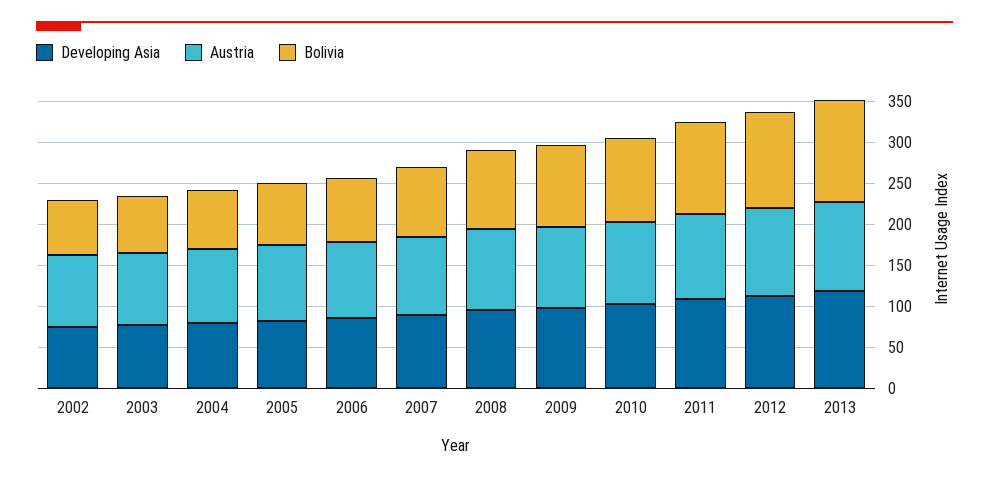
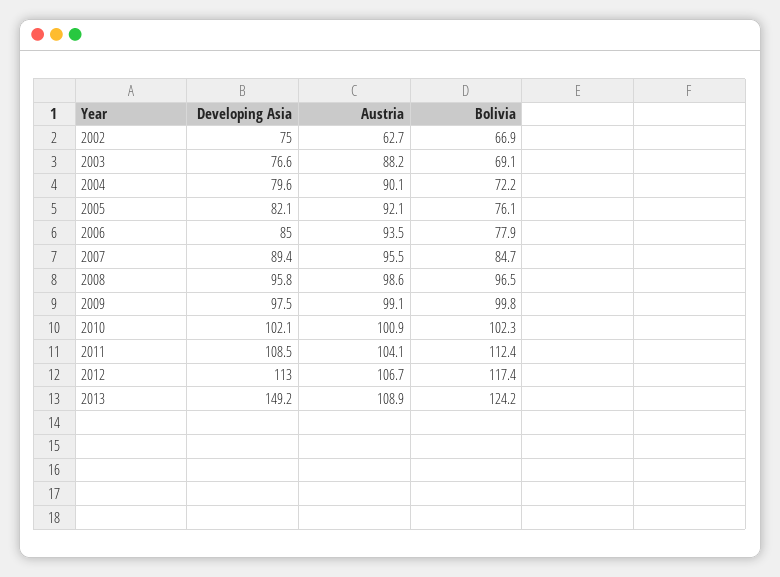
Austria, 2002: 90 -> 62.7
Developing Asia, 2013: 120 -> 149.2

